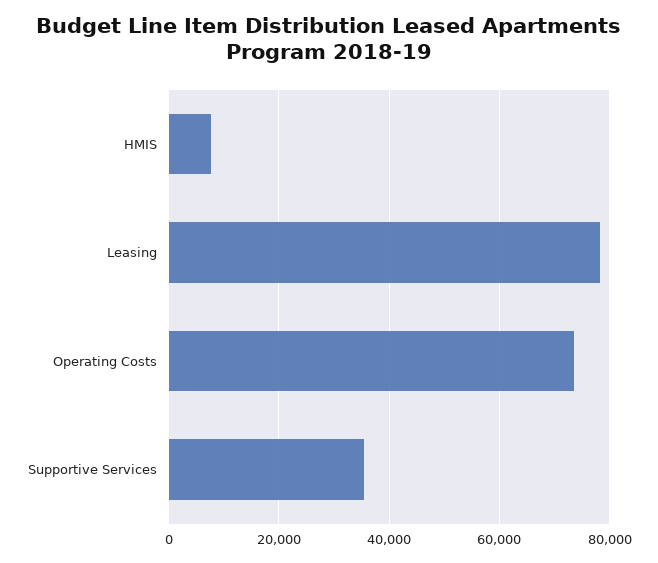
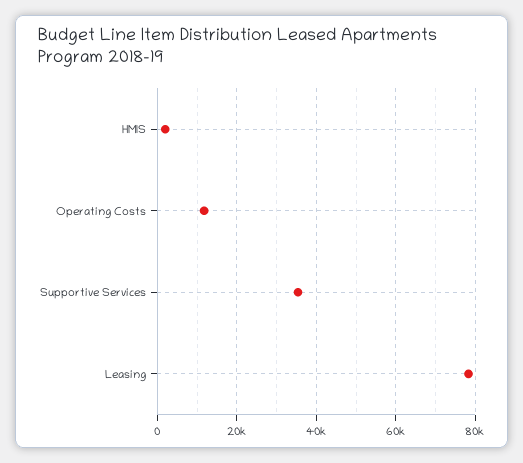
HMIS: 8000 -> 2000
Operating Costs: 74000 -> 12000

